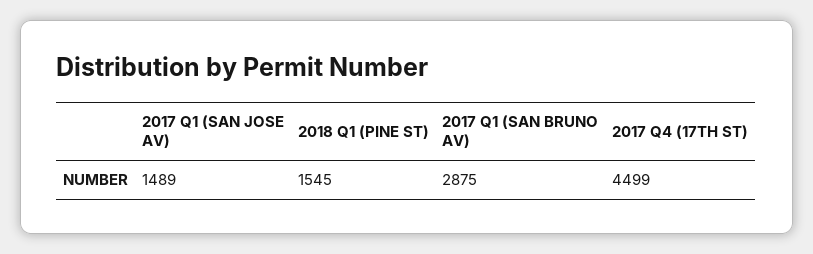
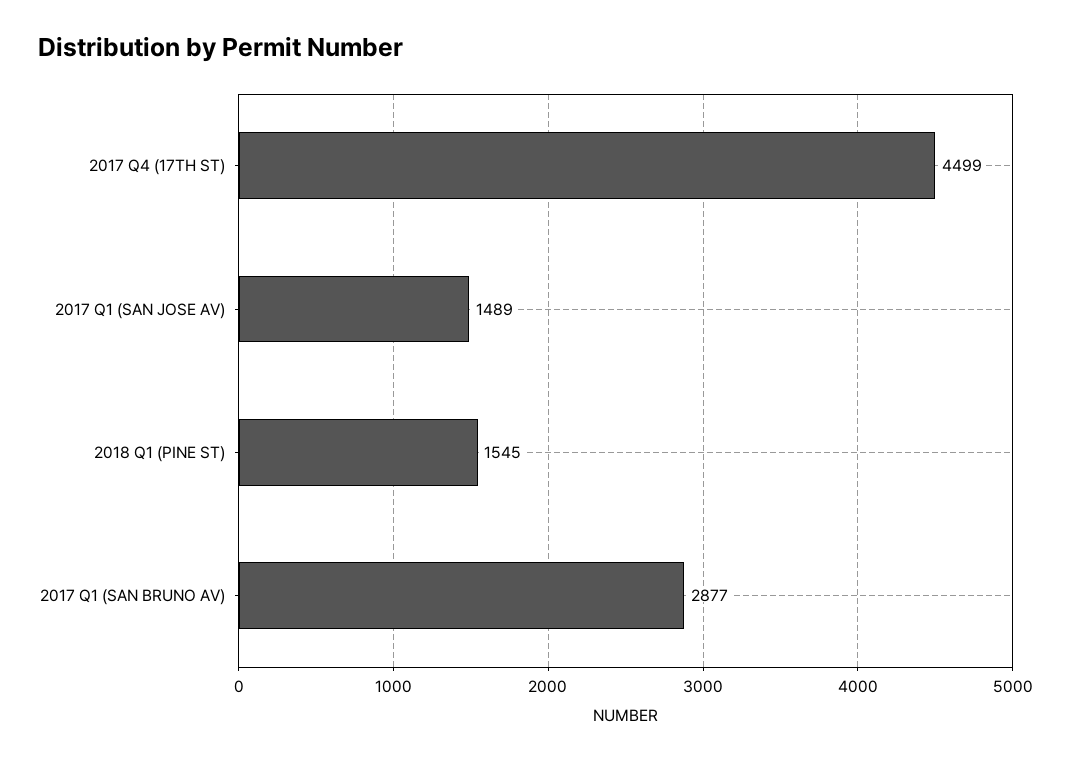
2017 Q1 (SAN BRUNO AV): 2875 -> 2877

